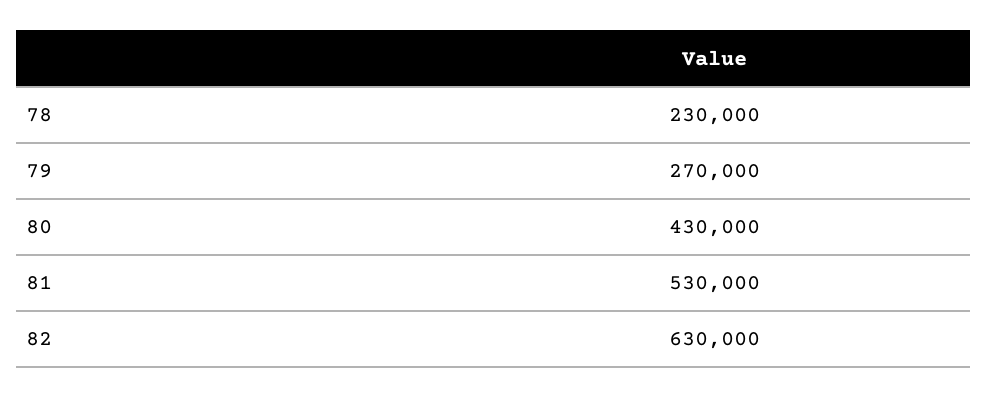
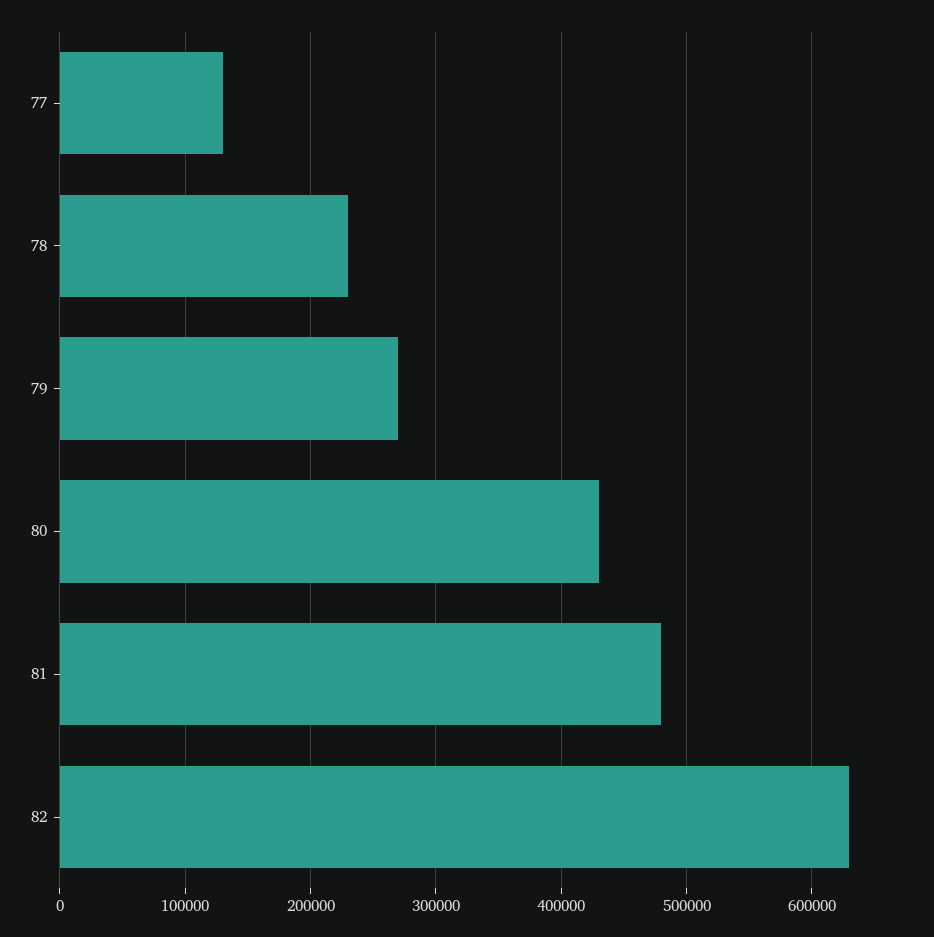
81: 530000 -> 480000
77: none -> 130000

